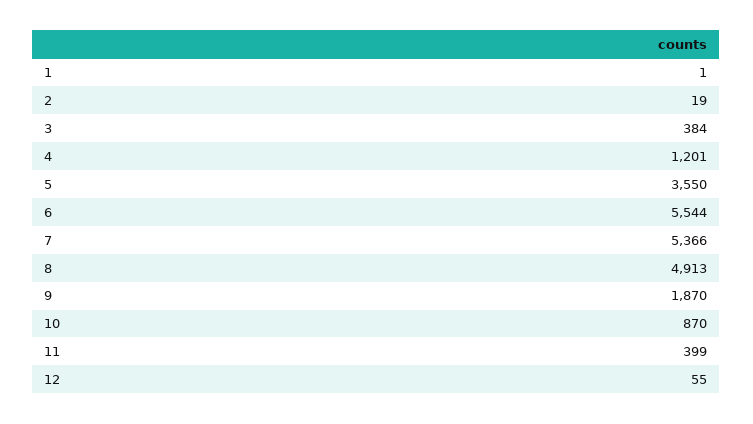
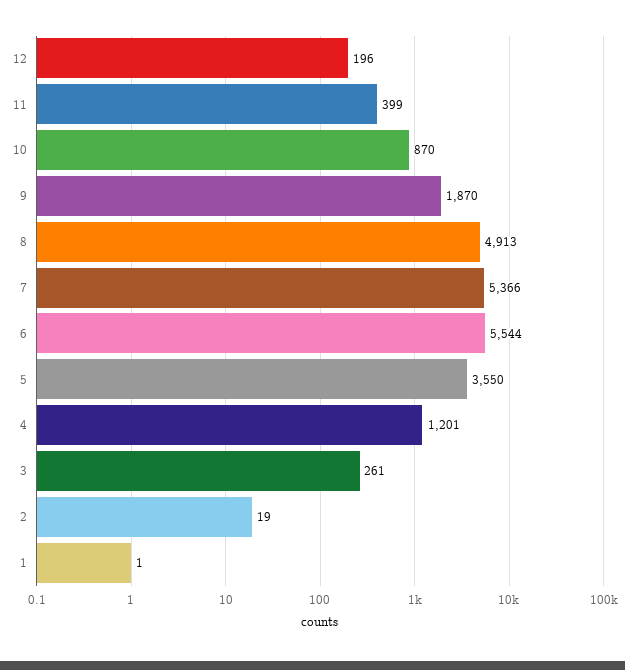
3: 384 -> 261
12: 55 -> 196

